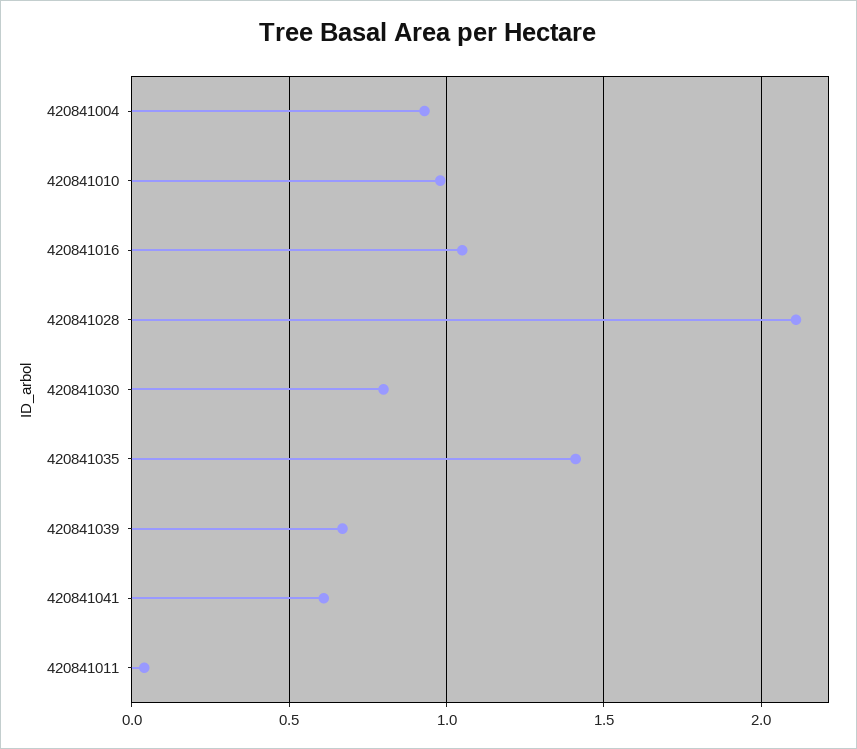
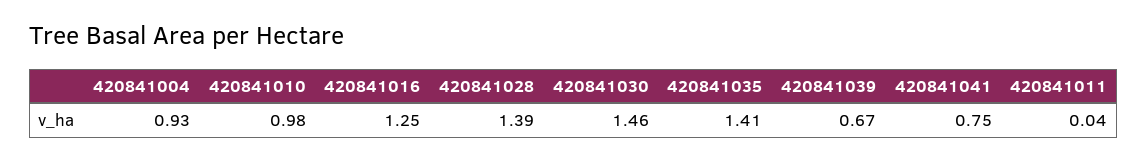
420841016: 1.05 -> 1.25
420841028: 2.1 -> 1.39
420841030: 0.8 -> 1.46
420841041: 0.6 -> 0.75

